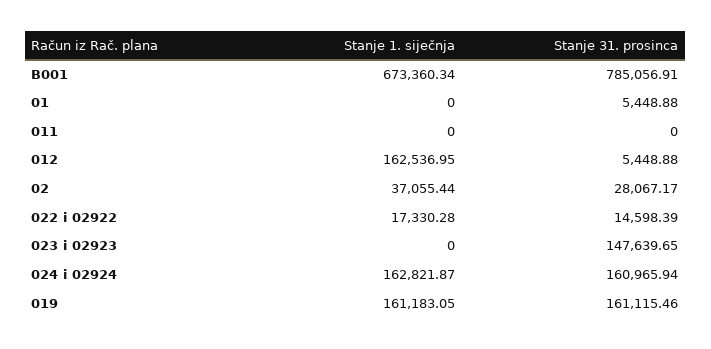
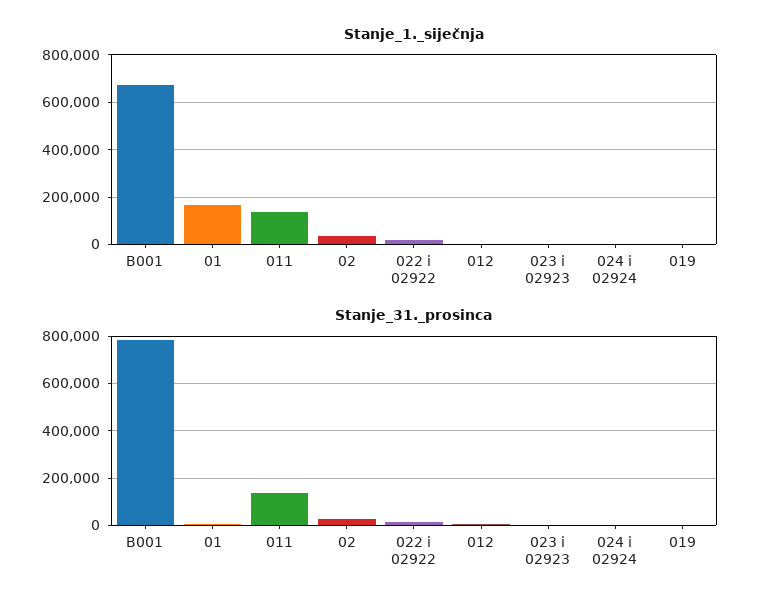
Stanje 1. siječnja, 01: 0 -> 150000
Stanje 1. siječnja, 011: 0 -> 150000
Stanje 31. prosinca, 011: 0 -> 150000
Stanje 1. siječnja, 012: 162536.95 -> 0
Stanje 31. prosinca, 023 i 02923: 147639.65 -> 0
Stanje 1. siječnja, 024 i 02924: 162821.87 -> 0
Stanje 31. prosinca, 024 i 02924: 160965.94 -> 0
Stanje 1. siječnja, 019: 161183.05 -> 0
Stanje 31. prosinca, 019: 161115.46 -> 0

